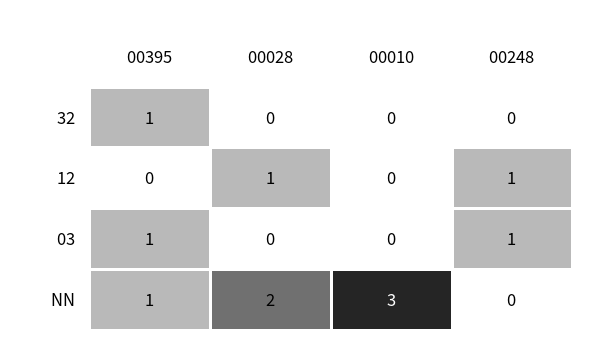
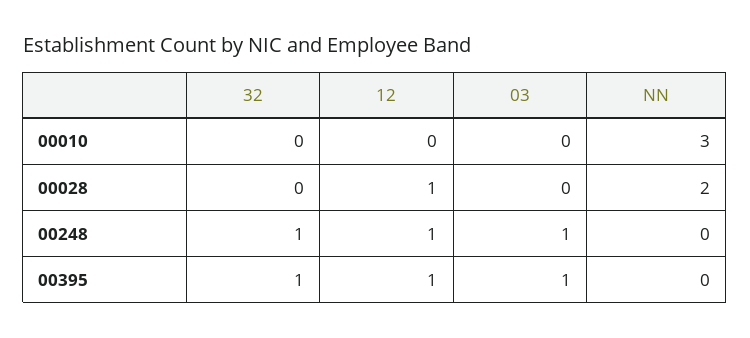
00248, 32: 0 -> 1
00395, 12: 0 -> 1
00395, NN: 1 -> 0

